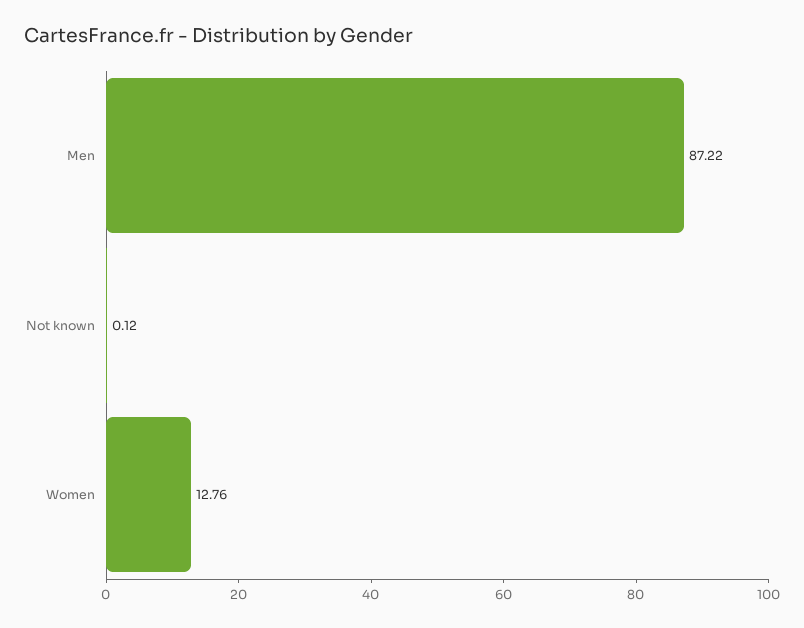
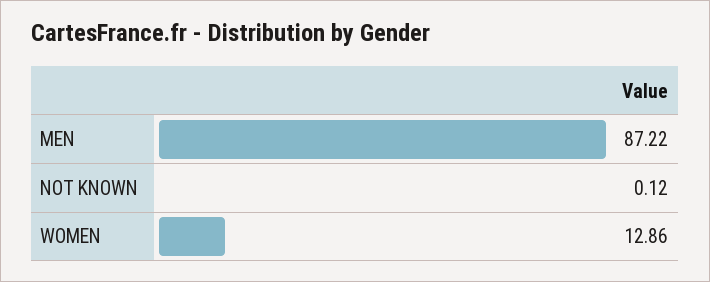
Women: 12.76 -> 12.86

